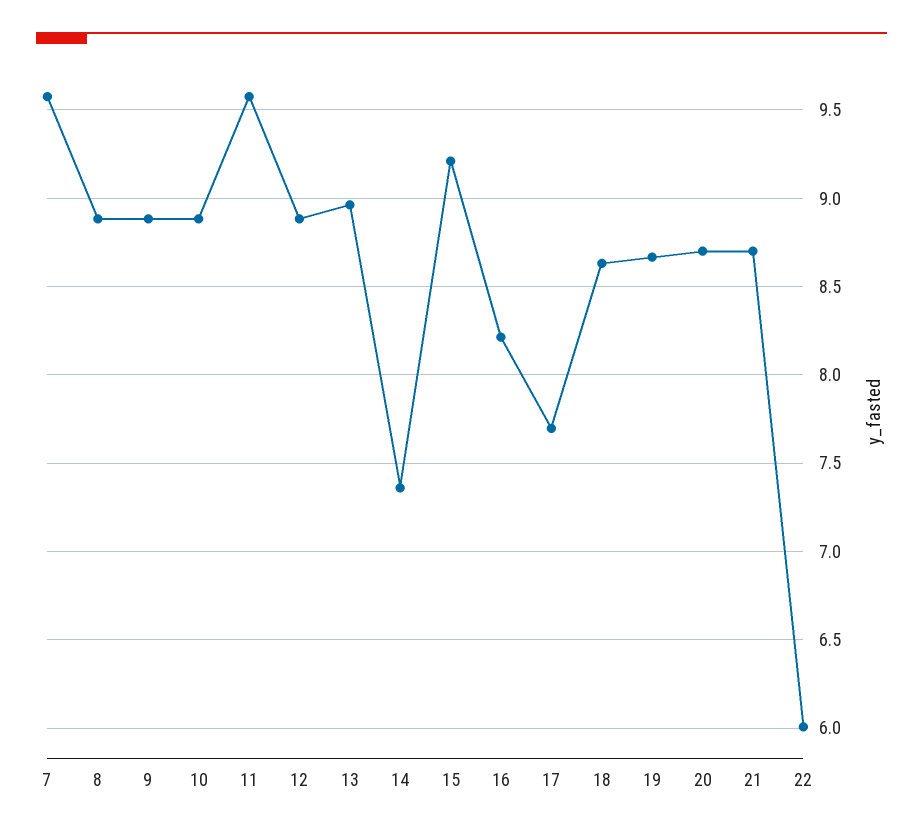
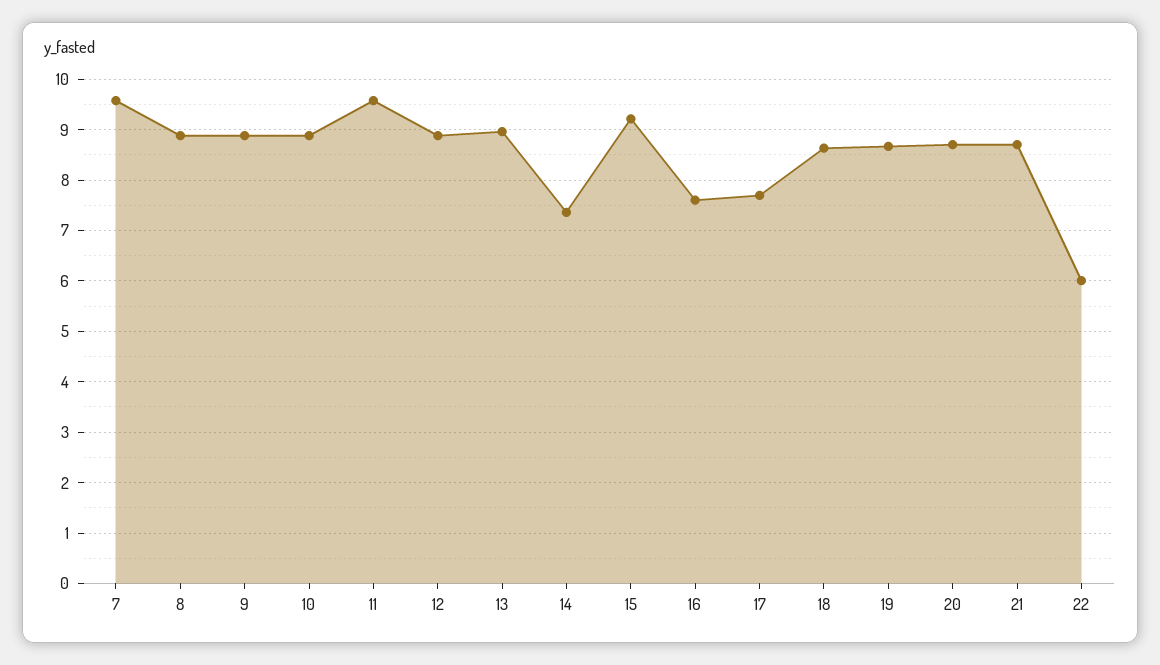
16: 8.2 -> 7.6

